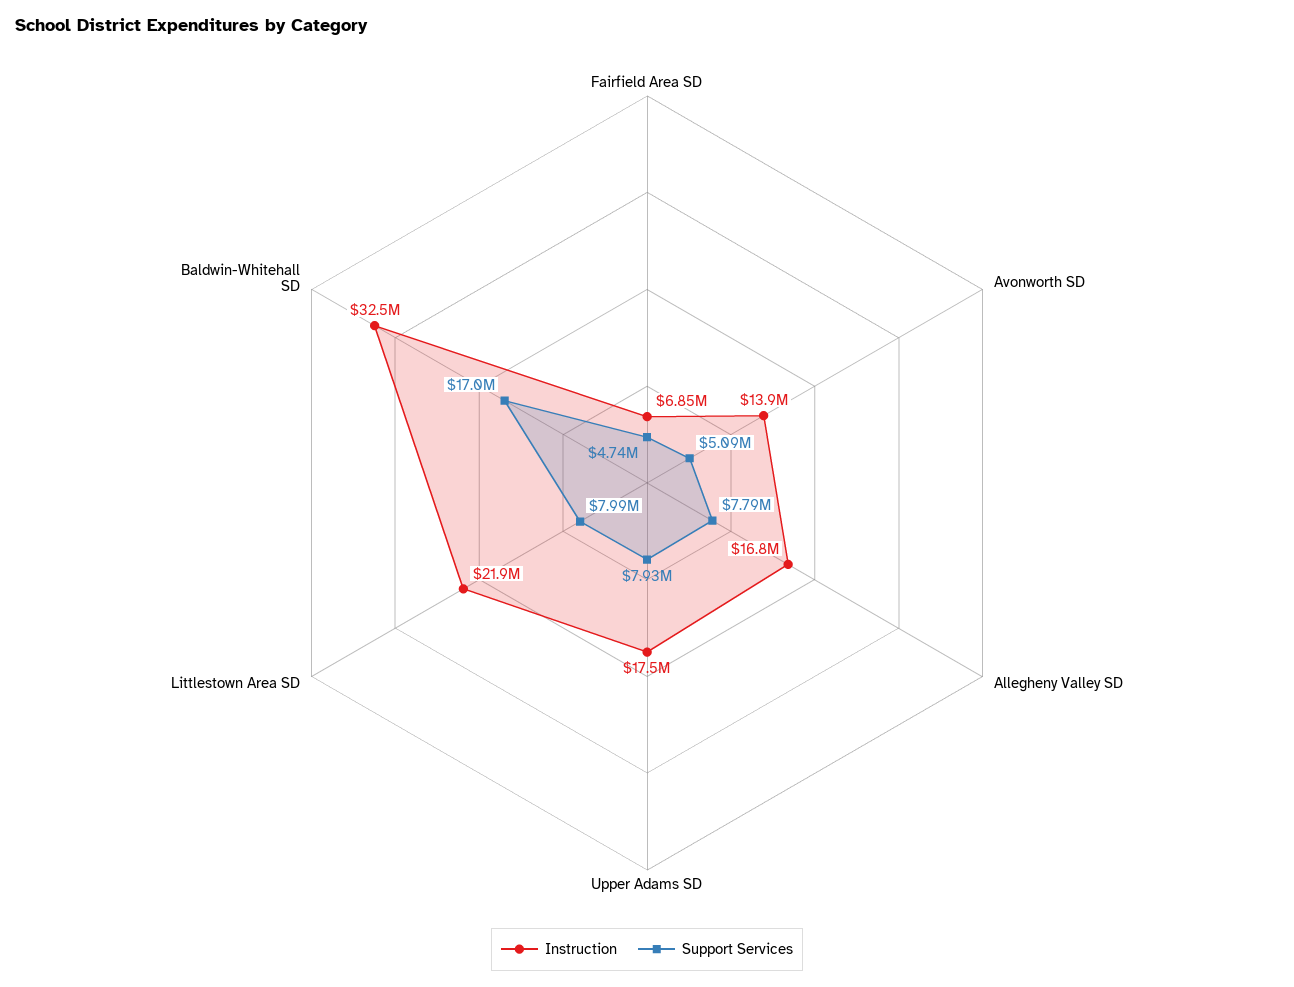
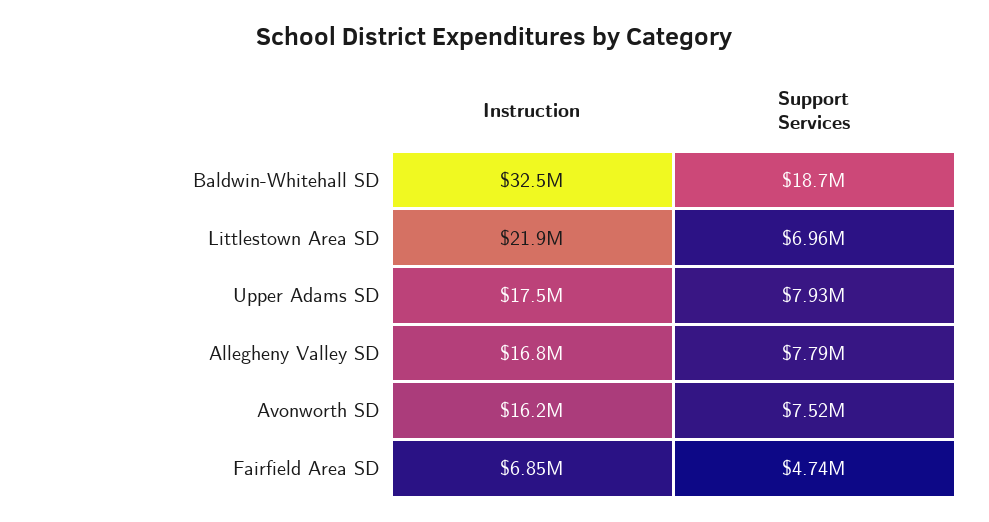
Instruction, Avonworth SD: 13900000 -> 16200000
Support Services, Avonworth SD: 5090000 -> 7520000
Support Services, Littlestown Area SD: 7990000 -> 6960000
Support Services, Baldwin-Whitehall SD: 17000000 -> 18700000

